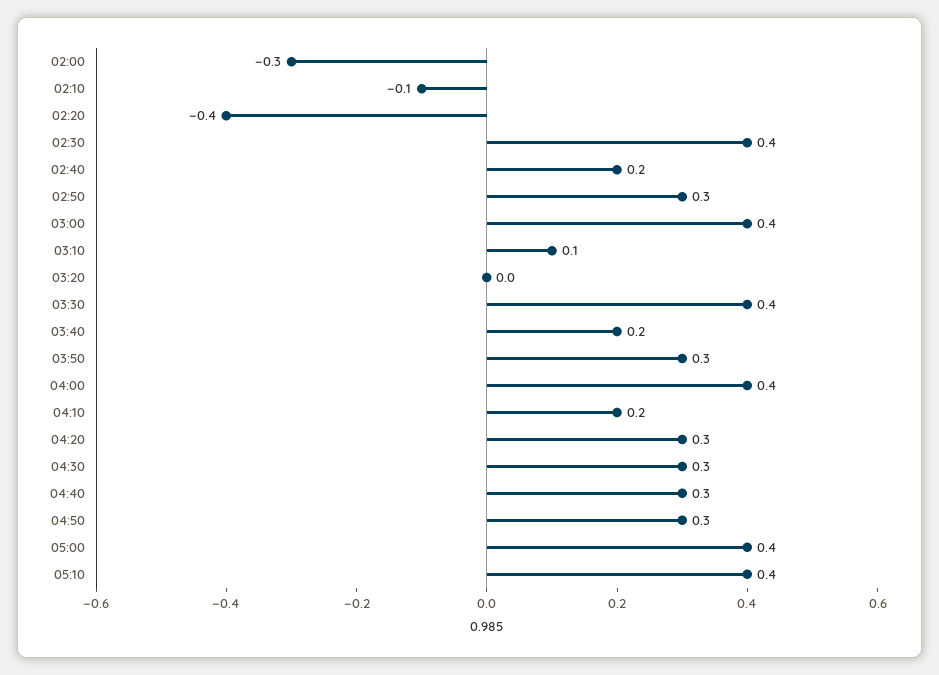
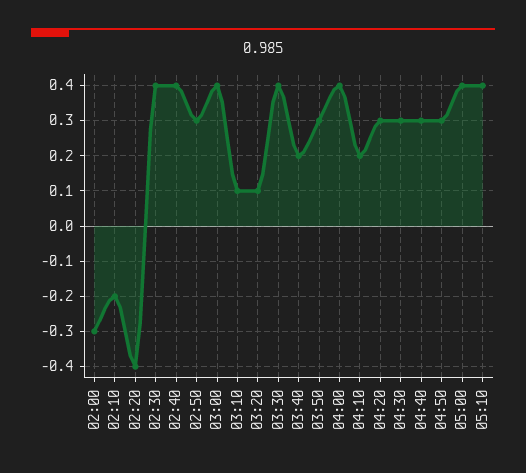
02:10: -0.1 -> -0.2
02:40: 0.2 -> 0.4
03:20: 0 -> 0.1

